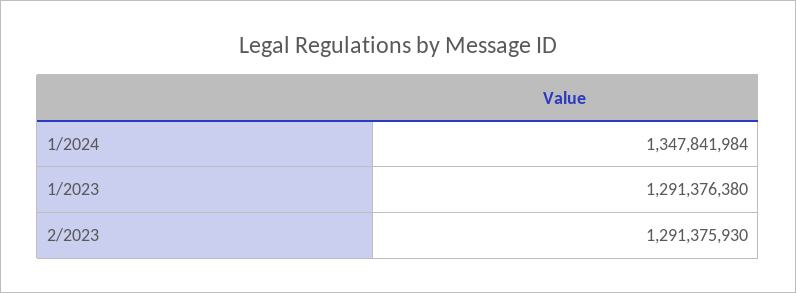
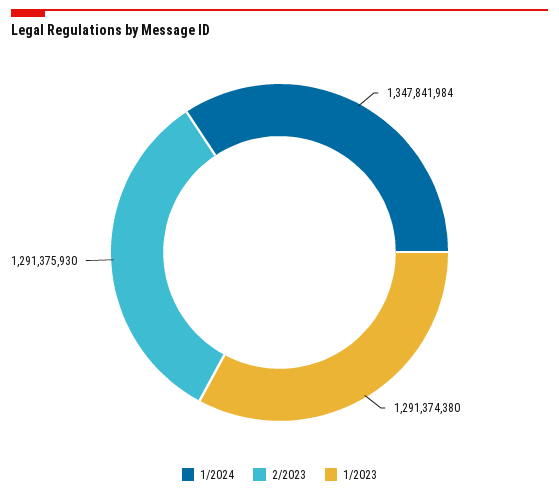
1/2023: 1291376380 -> 1291374380

